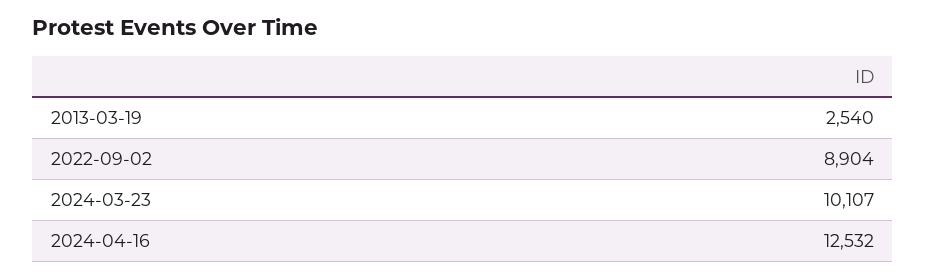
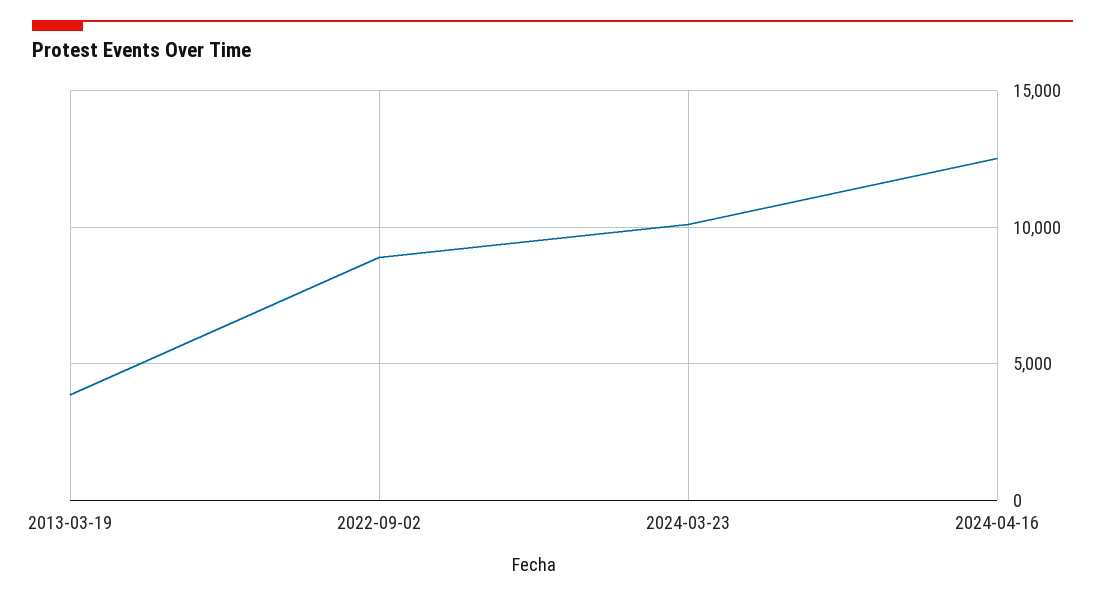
2013-03-19: 2540 -> 4000

